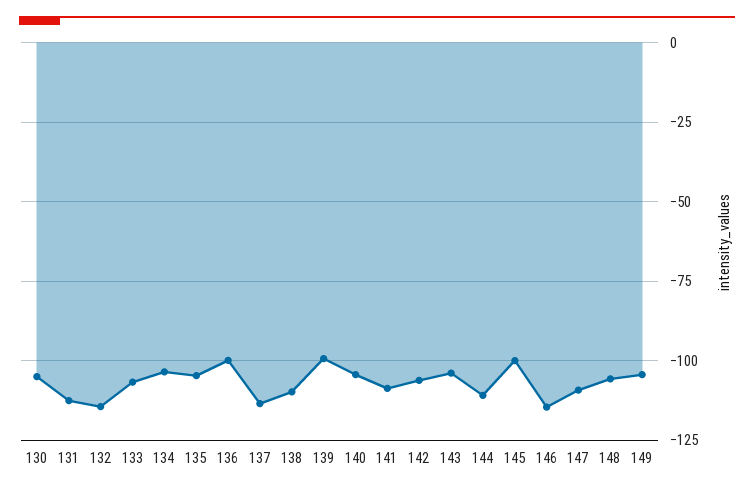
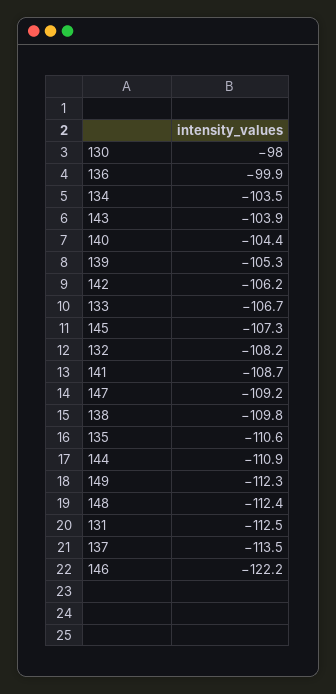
130: -105 -> -98
132: -115 -> -108.2
135: -105 -> -110.6
139: -100 -> -105.3
145: -100 -> -107.3
146: -115 -> -122.2
148: -105 -> -112.4
149: -105 -> -112.3

